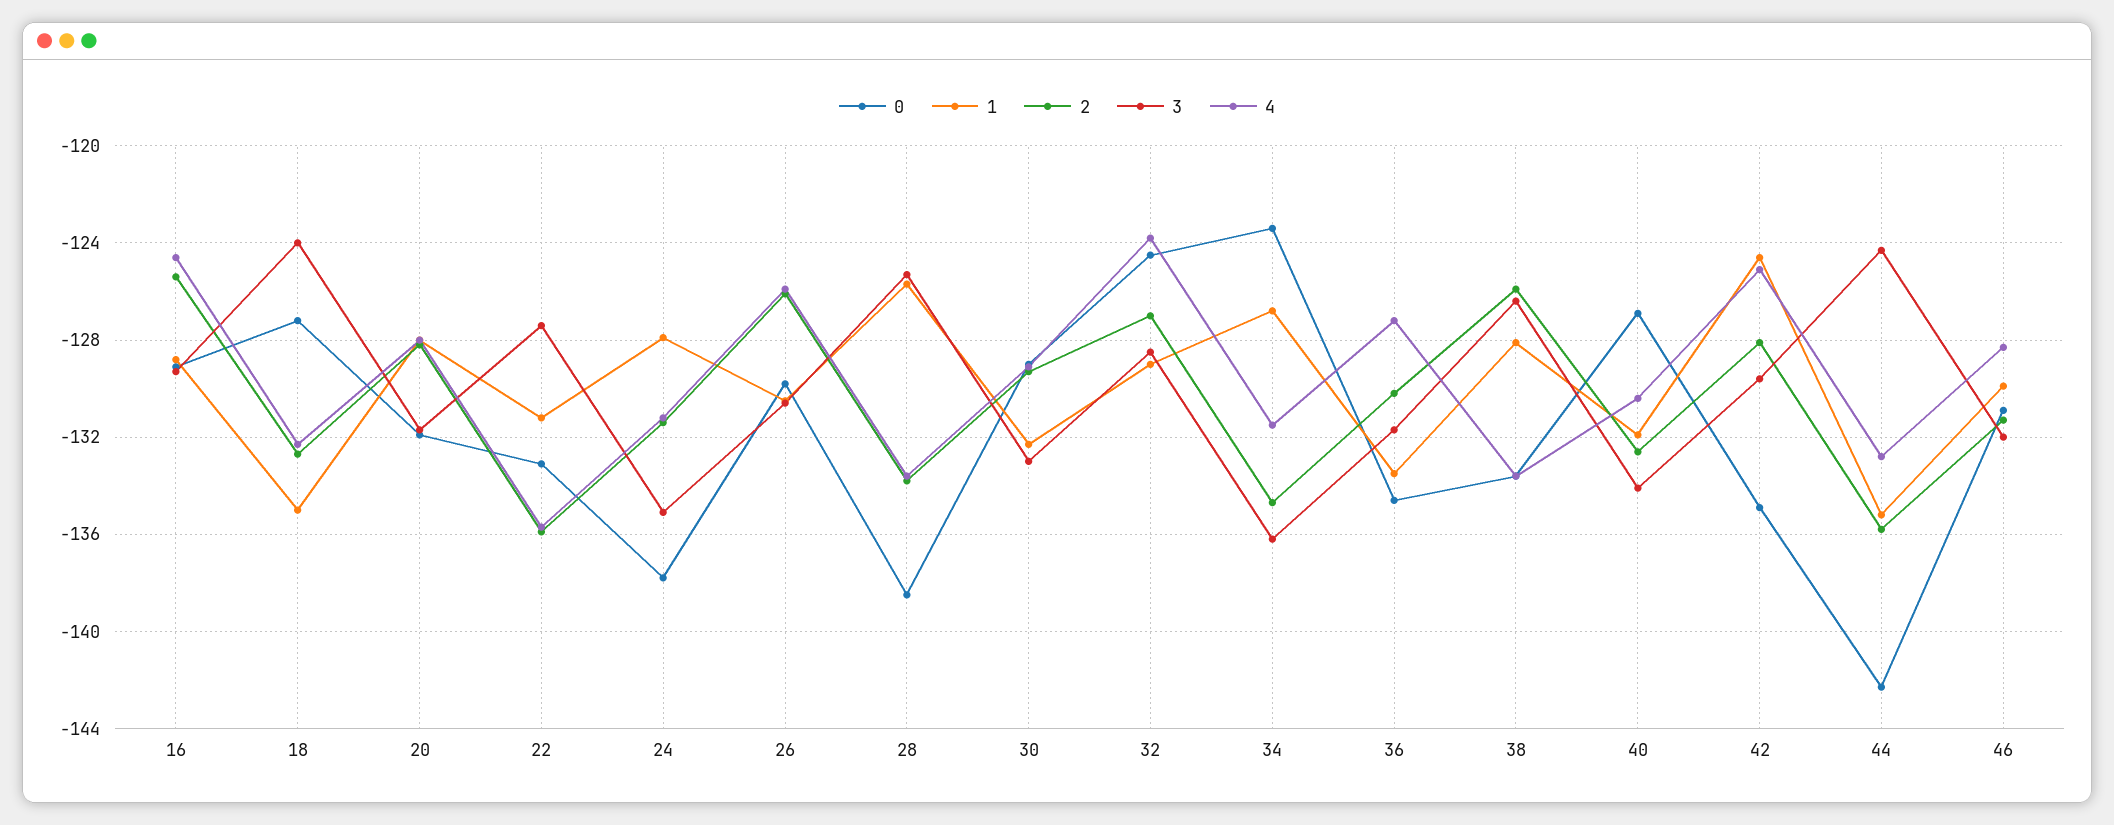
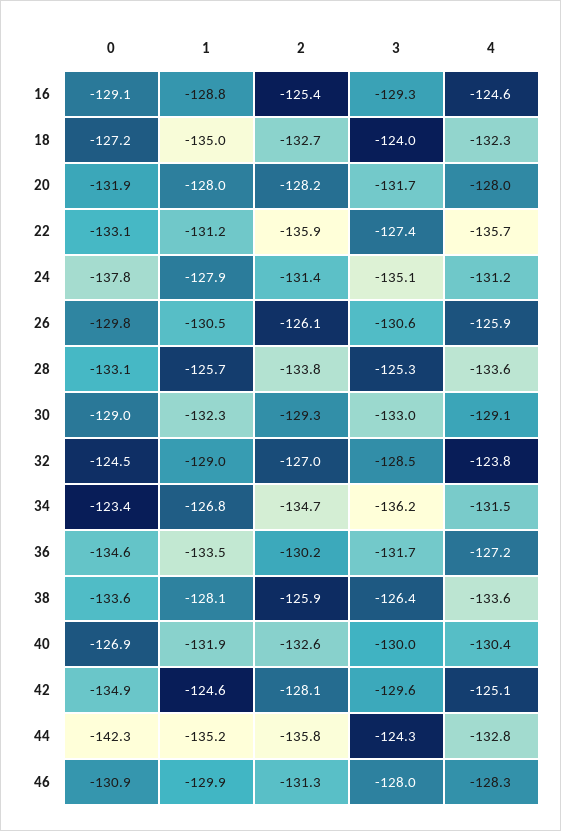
0, 28: -138.5 -> -133.1
3, 40: -134 -> -130
3, 46: -132 -> -128

